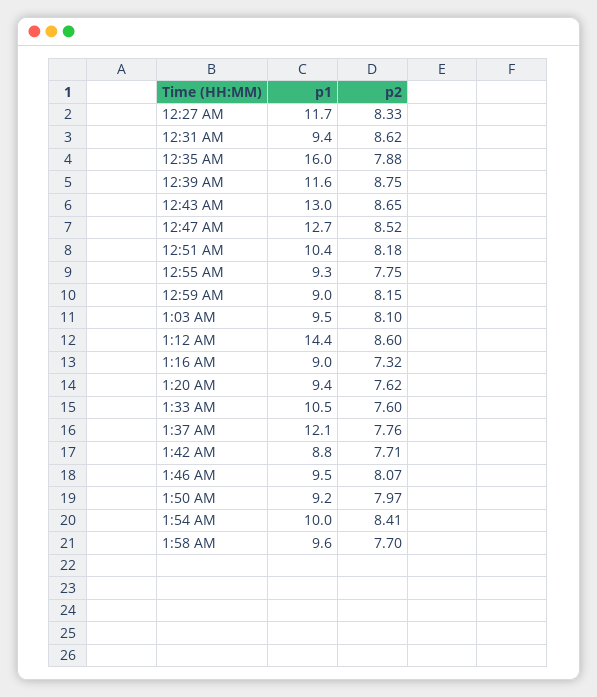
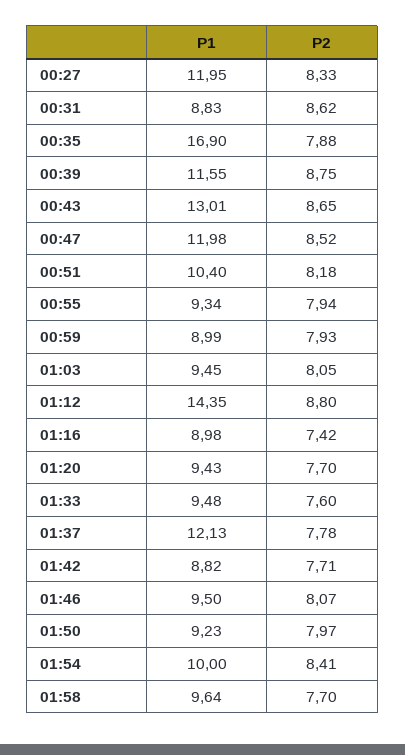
p1, 12:27 AM: 11.7 -> 11.95
p1, 12:31 AM: 9.4 -> 8.83
p1, 12:35 AM: 16 -> 16.9
p1, 12:47 AM: 12.7 -> 11.98
p2, 12:55 AM: 7.75 -> 7.94
p2, 12:59 AM: 8.15 -> 7.93
p2, 1:03 AM: 8.1 -> 8.05
p2, 1:12 AM: 8.6 -> 8.8
p2, 1:16 AM: 7.32 -> 7.42
p2, 1:20 AM: 7.62 -> 7.7
p1, 1:33 AM: 10.5 -> 9.48
p2, 1:37 AM: 7.76 -> 7.78

